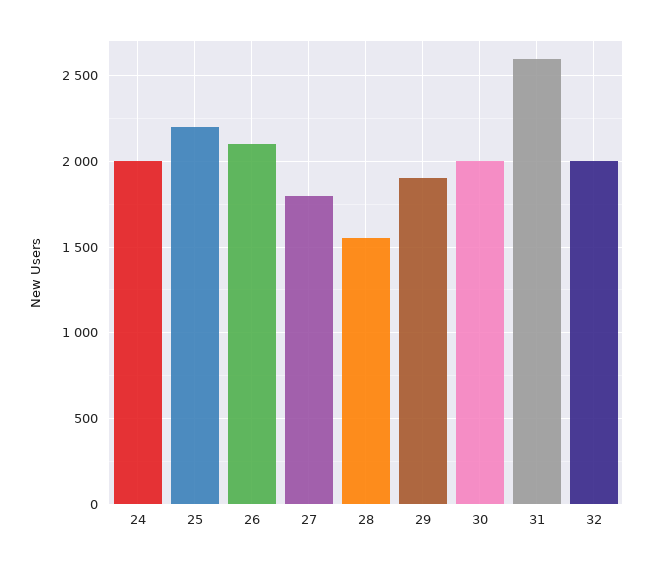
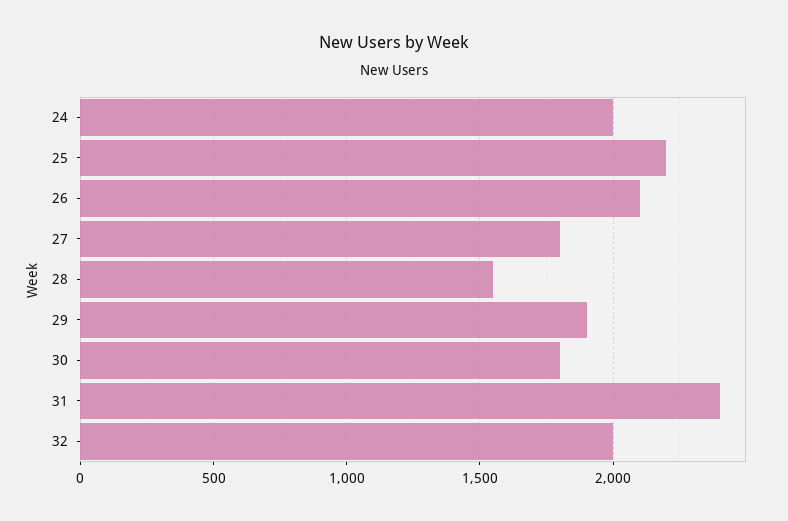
30: 2000 -> 1800
31: 2600 -> 2400

